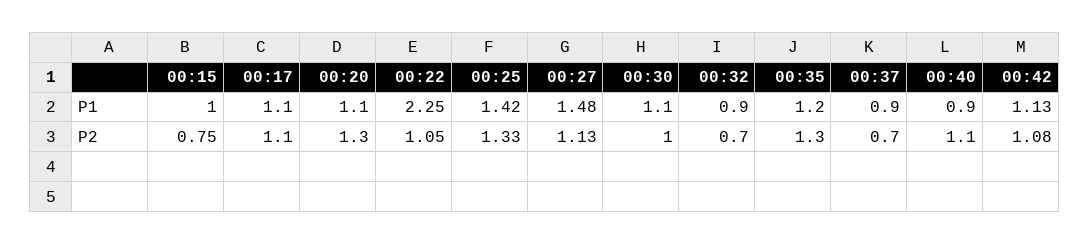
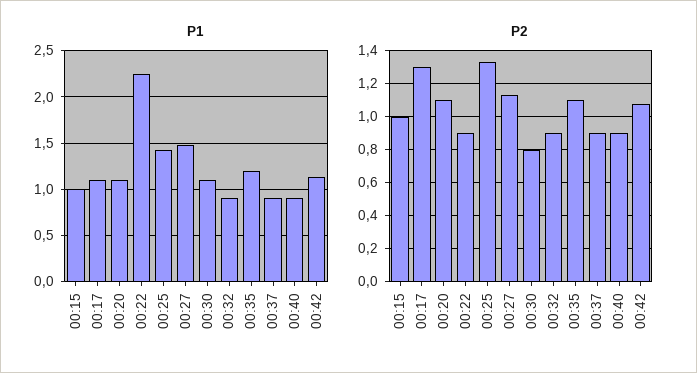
P2, 00:15: 0.75 -> 1
P2, 00:17: 1.1 -> 1.3
P2, 00:20: 1.3 -> 1.1
P2, 00:22: 1.05 -> 0.9
P2, 00:30: 1 -> 0.8
P2, 00:32: 0.7 -> 0.9
P2, 00:35: 1.3 -> 1.1
P2, 00:37: 0.7 -> 0.9
P2, 00:40: 1.1 -> 0.9

